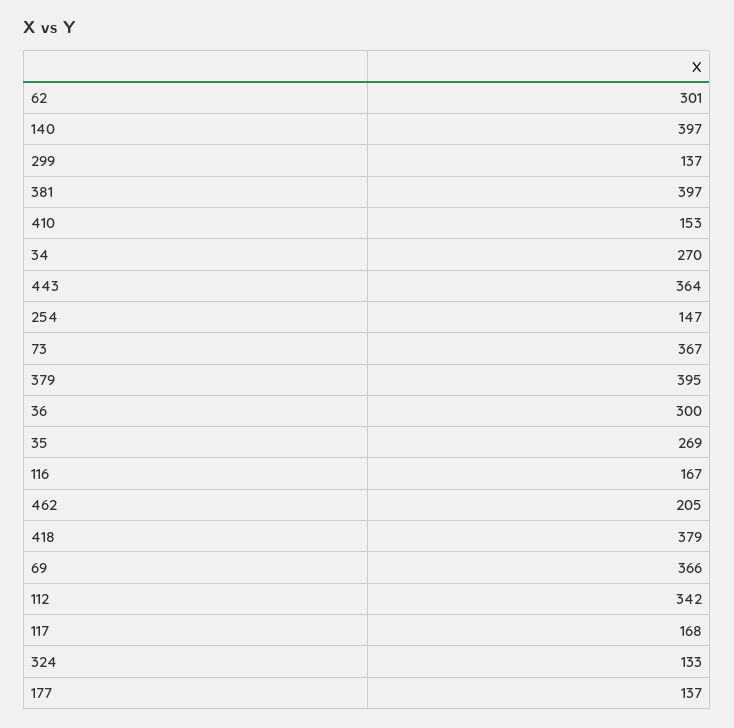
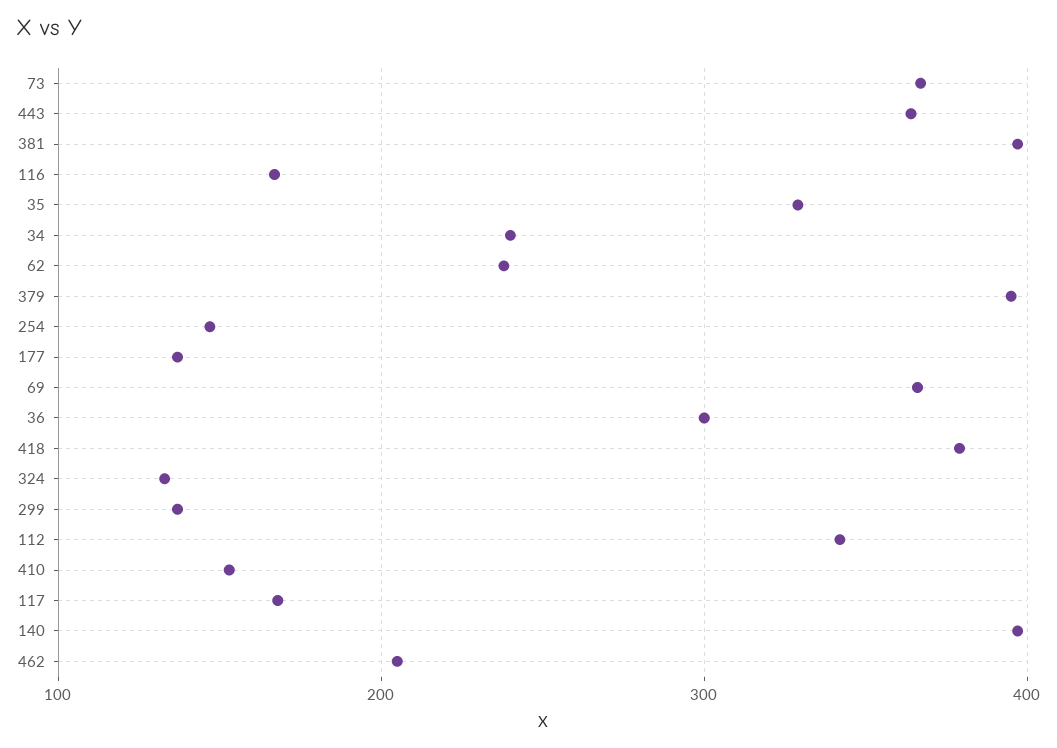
62: 301 -> 240
34: 270 -> 240
35: 269 -> 330

